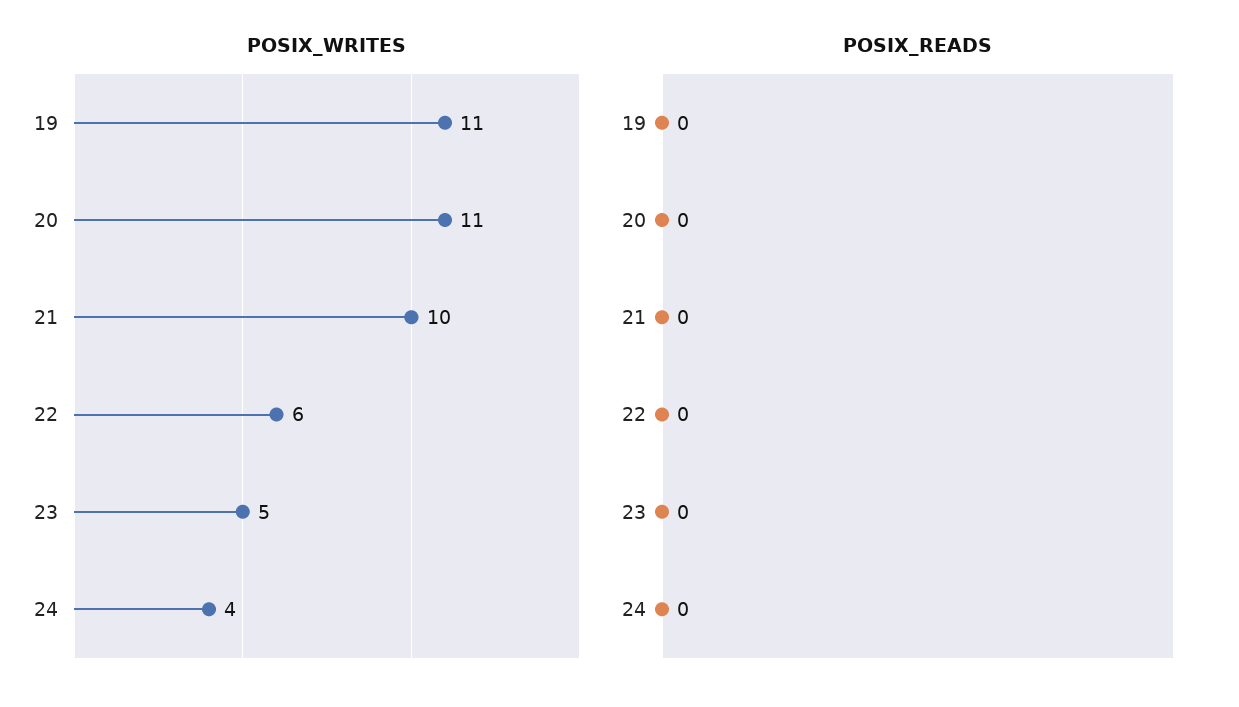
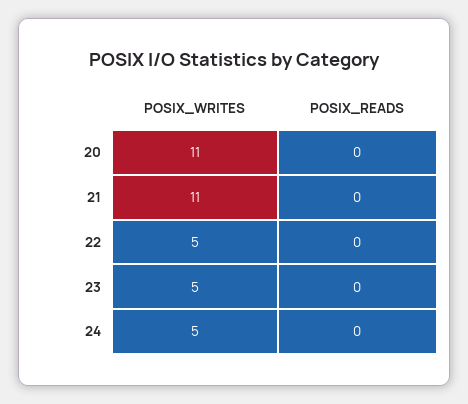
POSIX_WRITES, 19: 11 -> none
POSIX_WRITES, 21: 10 -> 11
POSIX_WRITES, 22: 6 -> 5
POSIX_WRITES, 24: 4 -> 5
POSIX_READS, 19: 0 -> none

